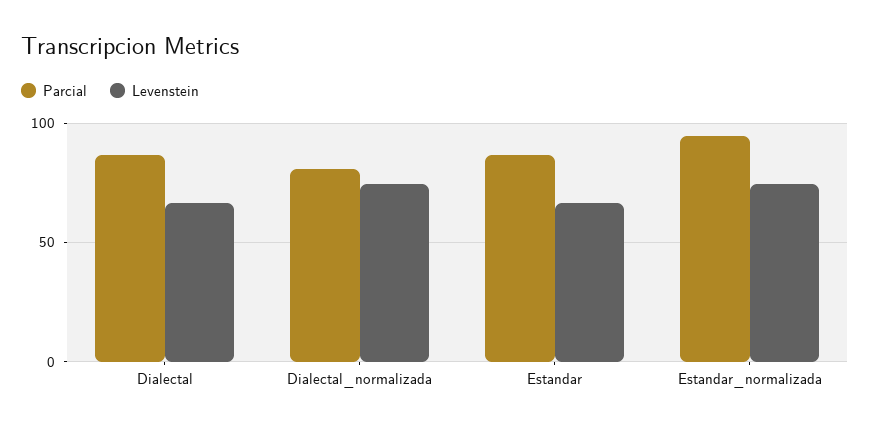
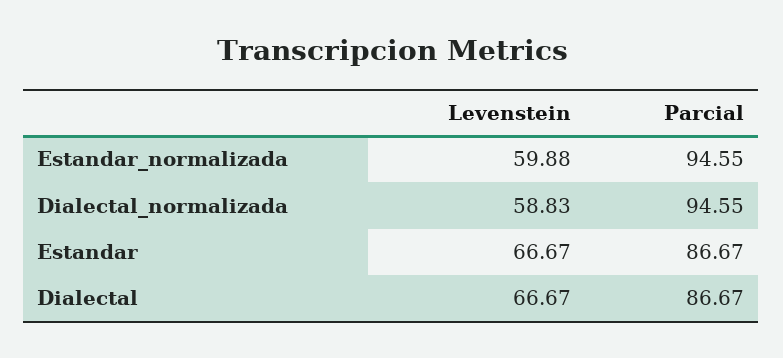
Parcial, Dialectal_normalizada: 80 -> 94.55
Levenstein, Dialectal_normalizada: 75 -> 58.83
Levenstein, Estandar_normalizada: 75 -> 59.88

